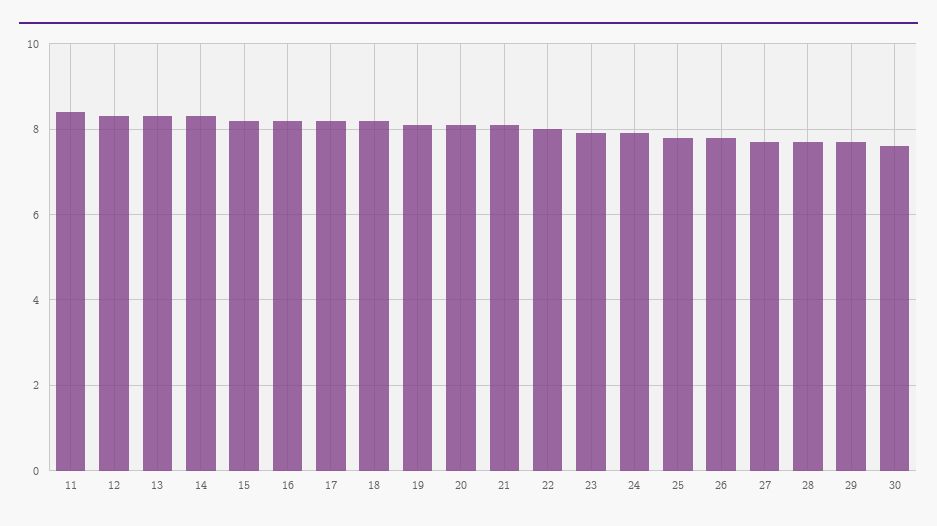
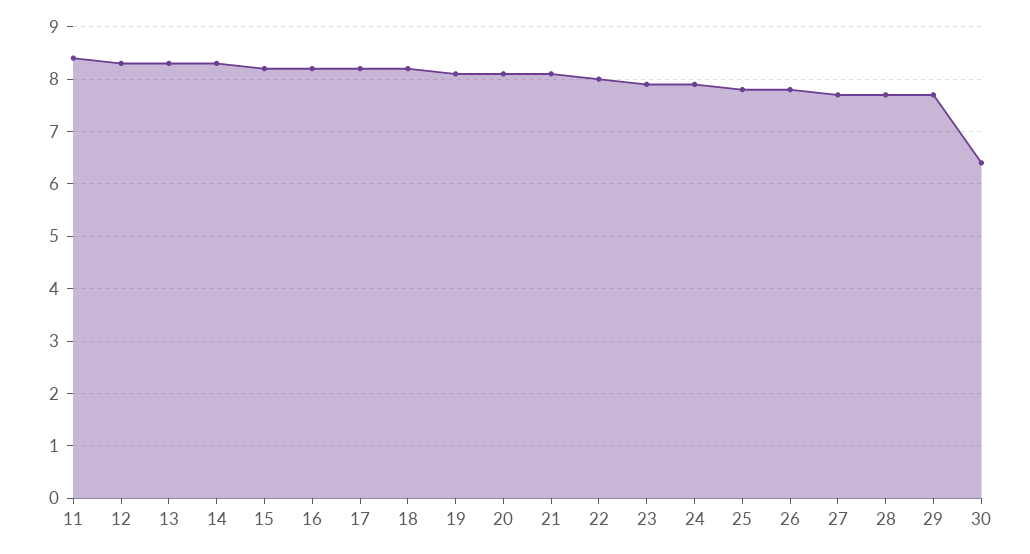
30: 7.5 -> 6.5

